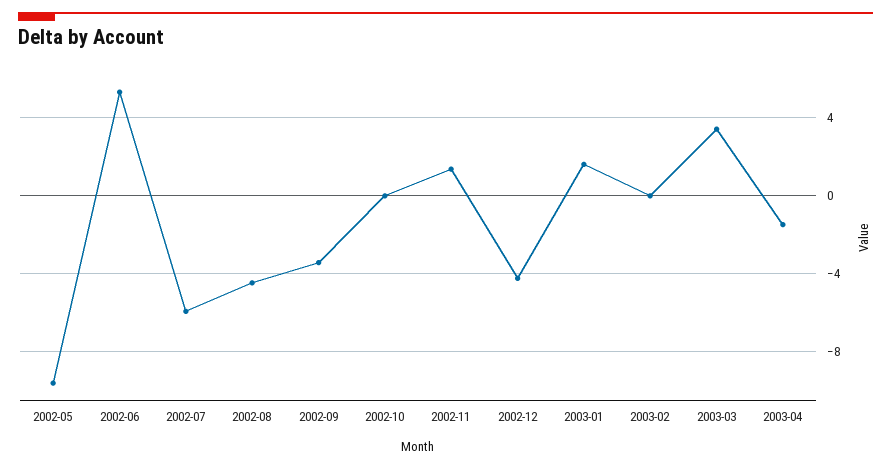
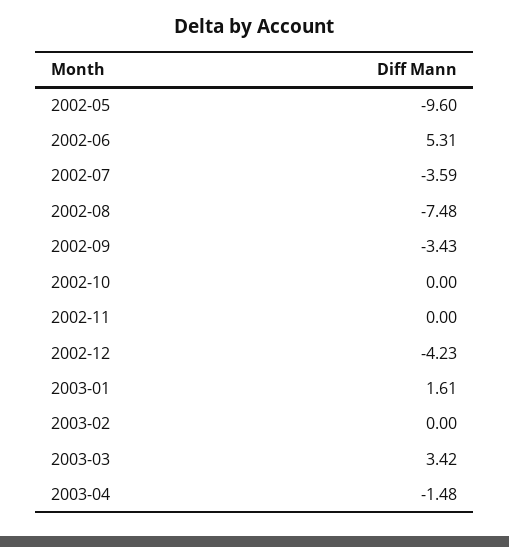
2002-07: -6 -> -3.59
2002-08: -4.5 -> -7.48
2002-11: 1.5 -> 0

